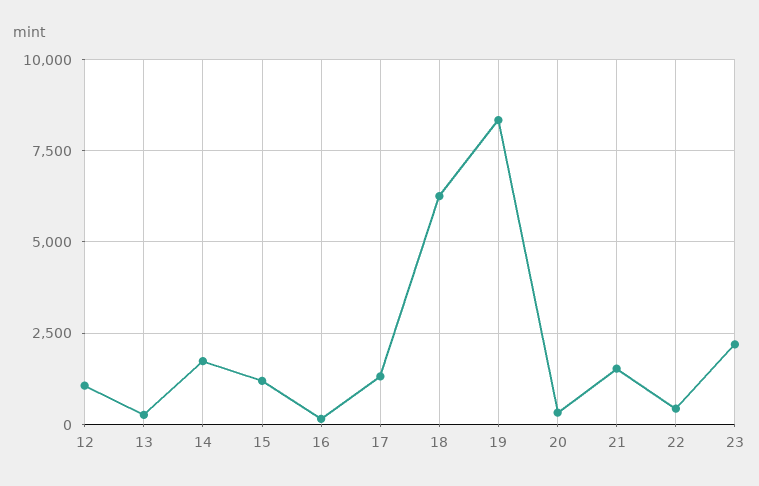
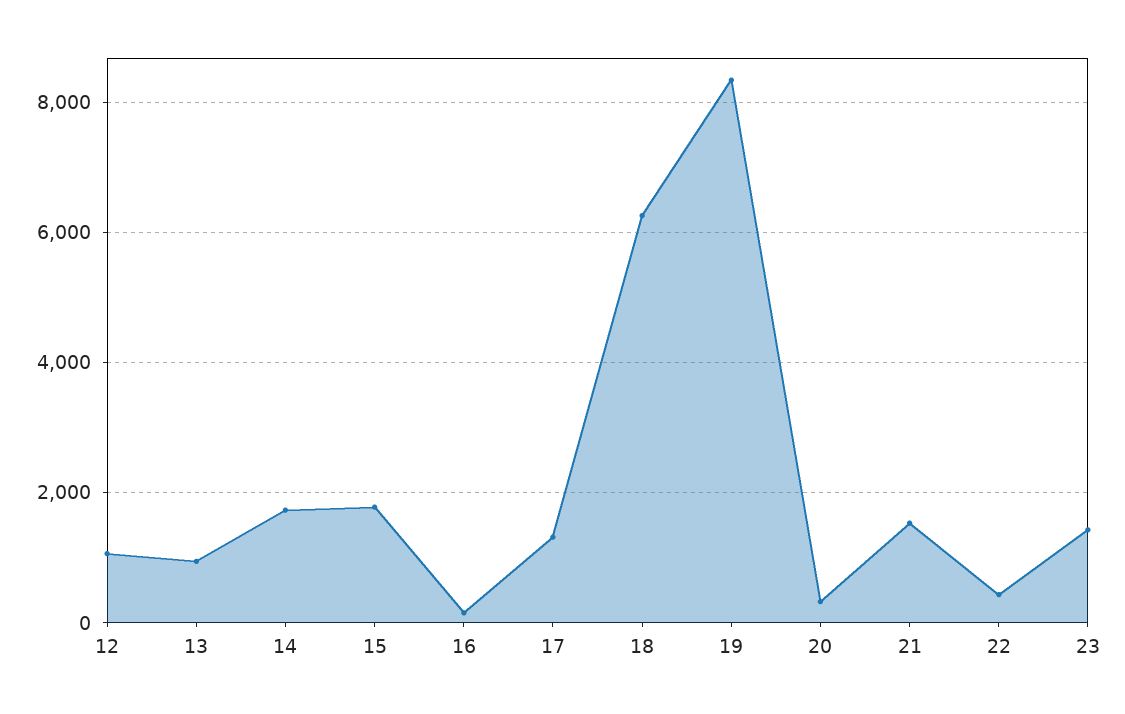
13: 250 -> 1000
15: 1250 -> 1800
23: 2250 -> 1400

